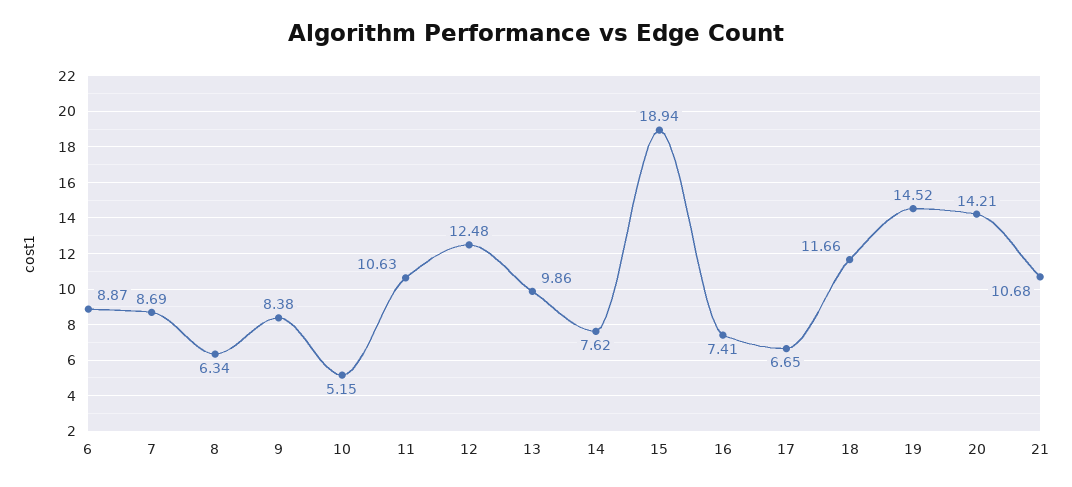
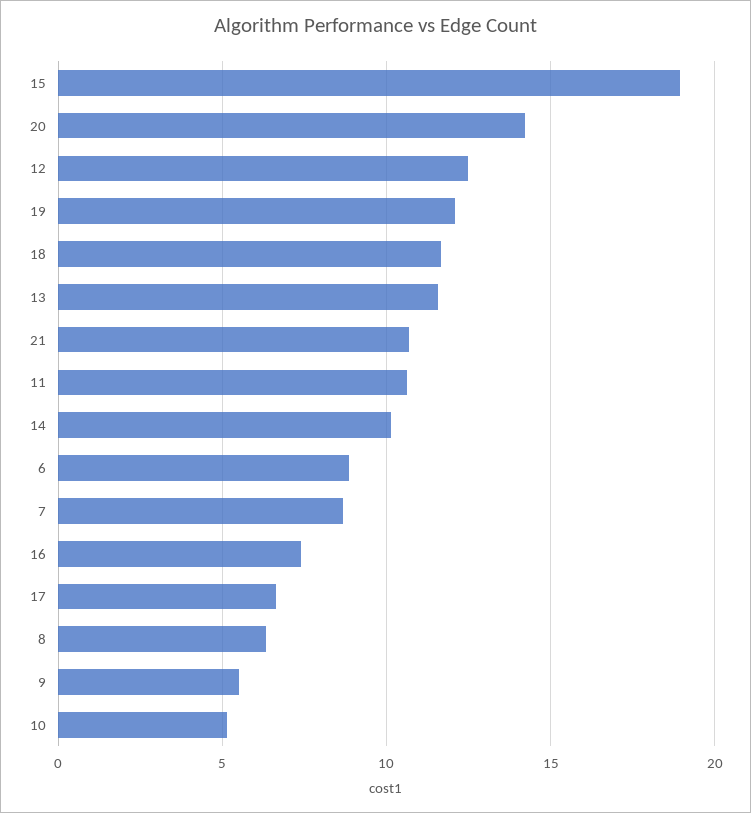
9: 8.38 -> 5.5
13: 9.86 -> 11.5
14: 7.62 -> 10
19: 14.52 -> 12

